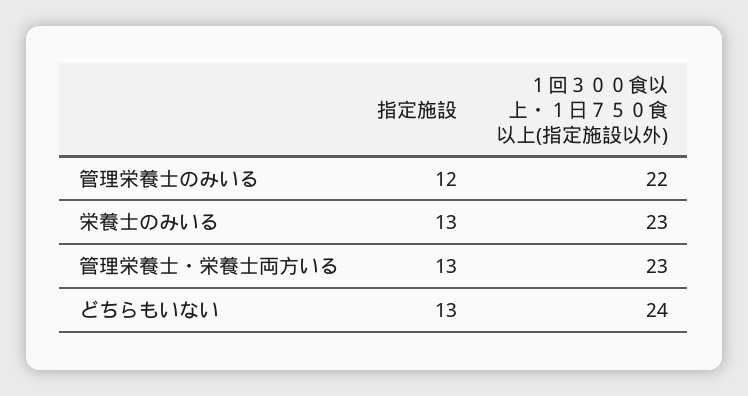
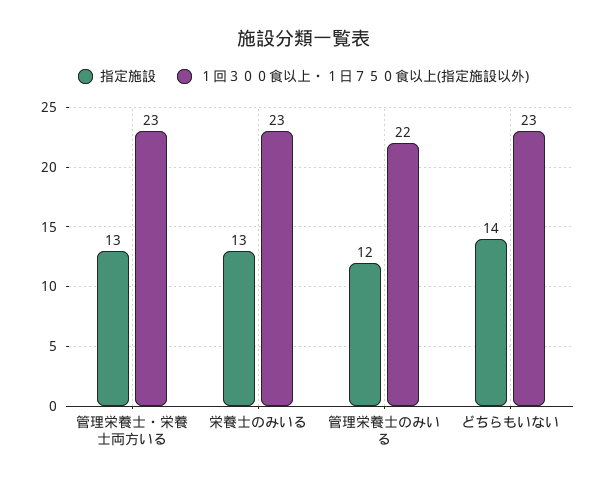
指定施設, どちらもいない: 13 -> 14
１回３００食以上・１日７５０食以上(指定施設以外), どちらもいない: 24 -> 23

